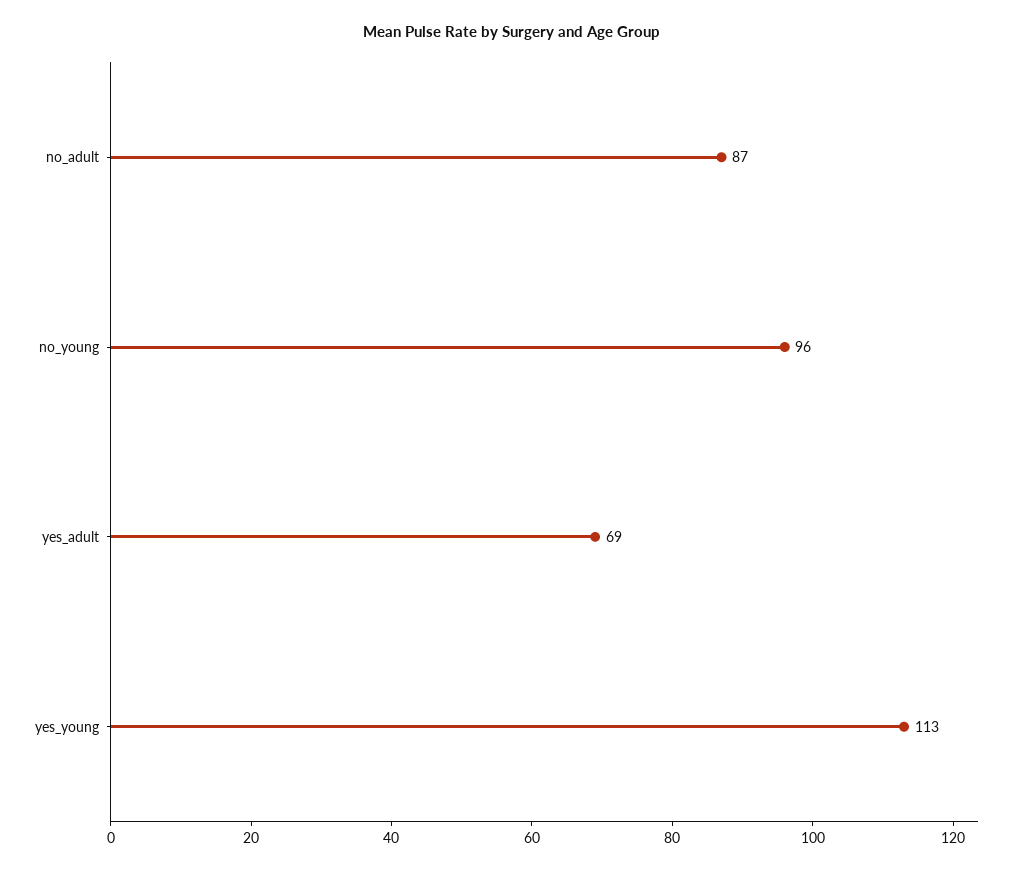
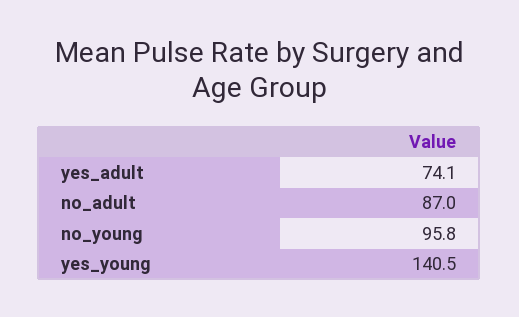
yes_adult: 69 -> 74.1
yes_young: 113 -> 140.5

